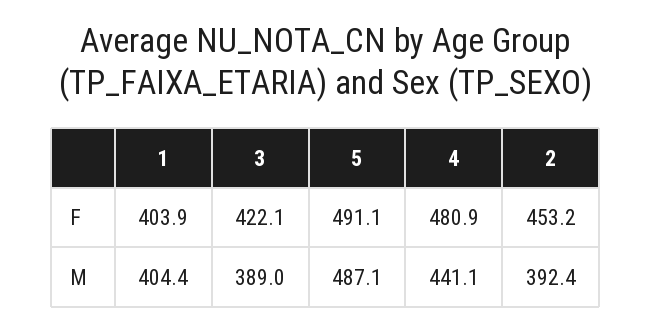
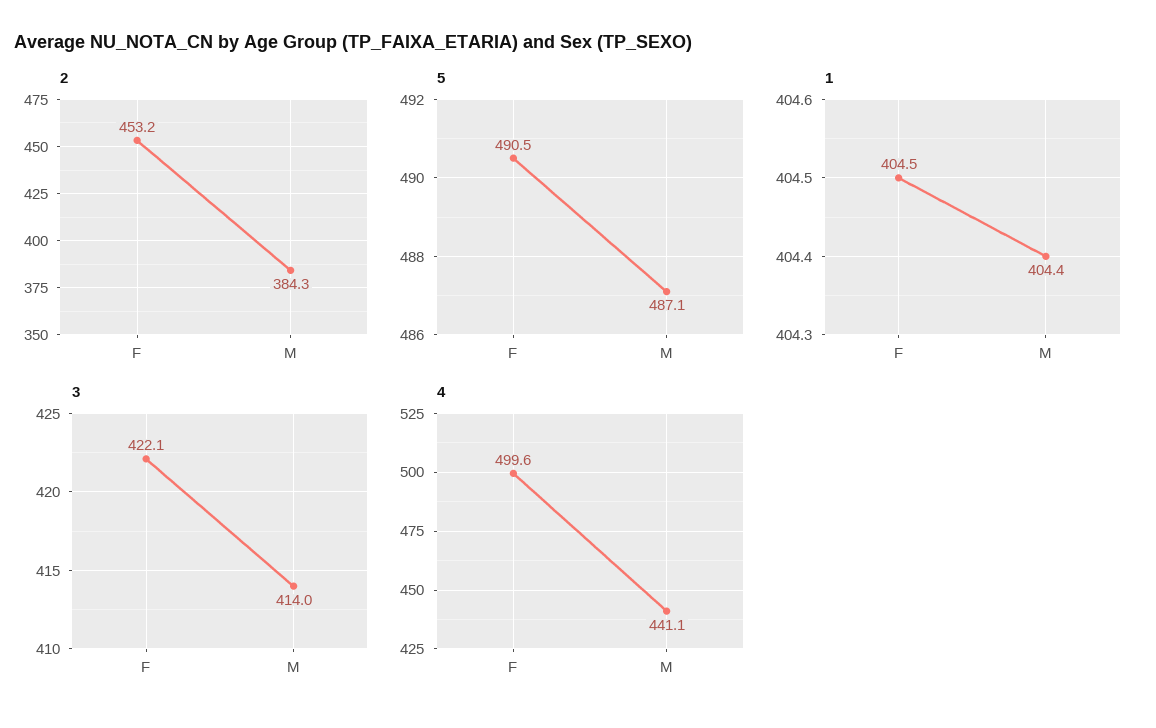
1, F: 403.9 -> 404.5
5, F: 491.1 -> 490.5
4, F: 480.9 -> 499.6
3, M: 389 -> 414
2, M: 392.4 -> 384.3

